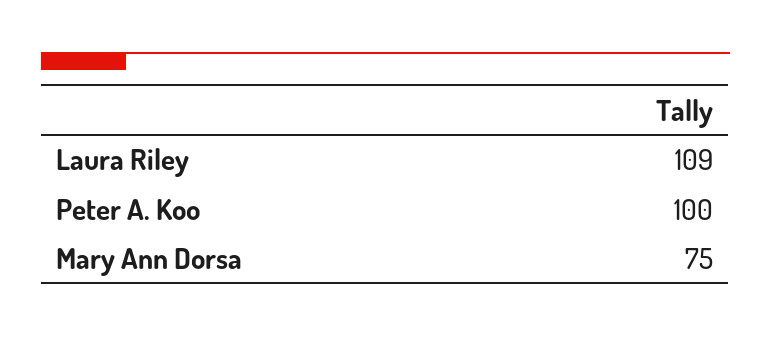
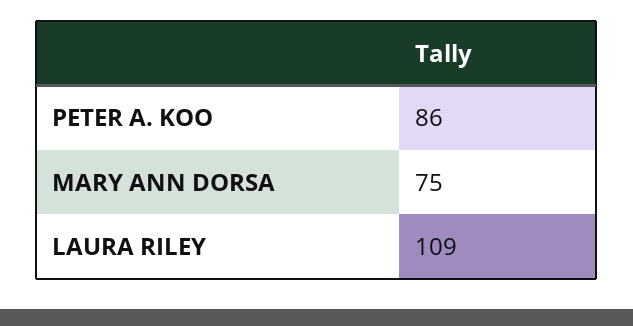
Peter A. Koo: 100 -> 86

